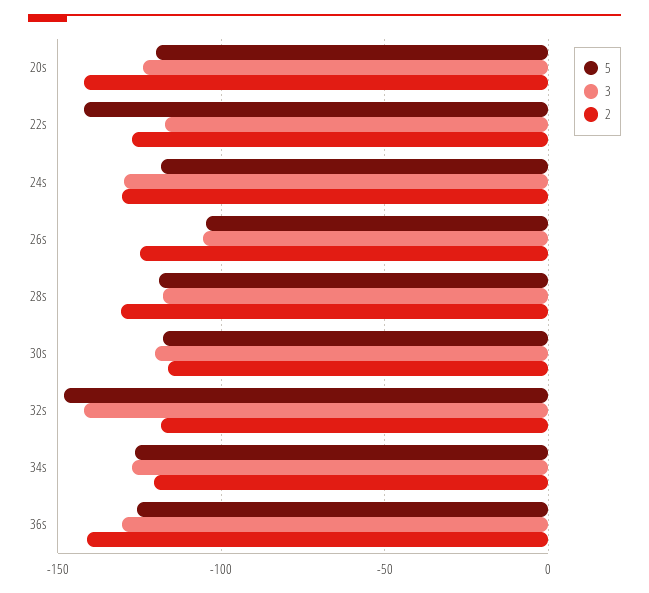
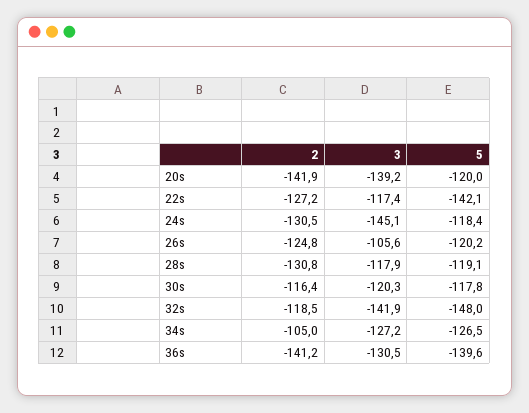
3, 20s: -125 -> -139.2
3, 24s: -130 -> -145.1
5, 26s: -105 -> -120.2
2, 34s: -120 -> -105
5, 36s: -125 -> -139.6

